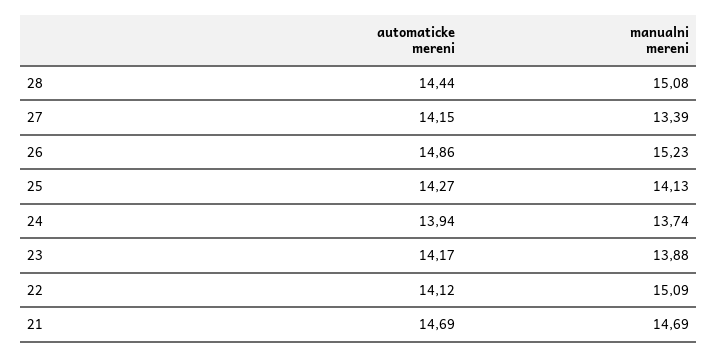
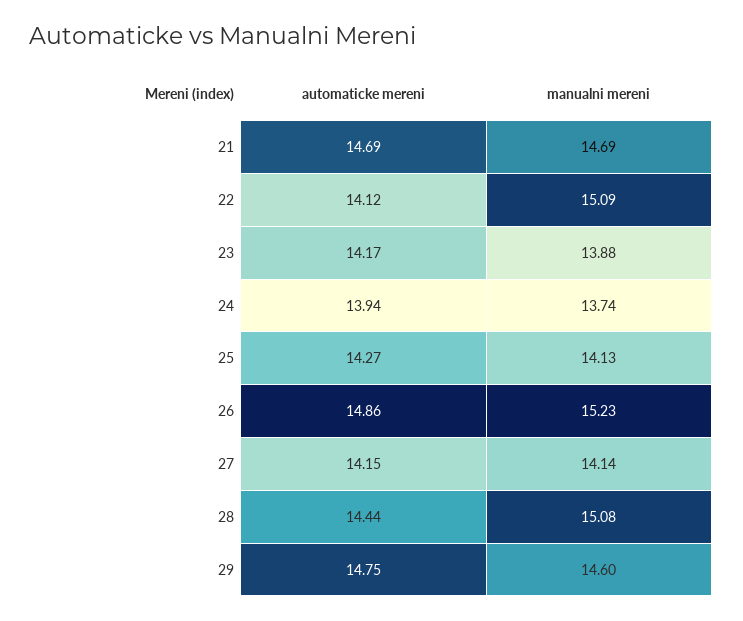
manualni mereni, 27: 13.39 -> 14.14
automaticke mereni, 29: none -> 14.75
manualni mereni, 29: none -> 14.6

